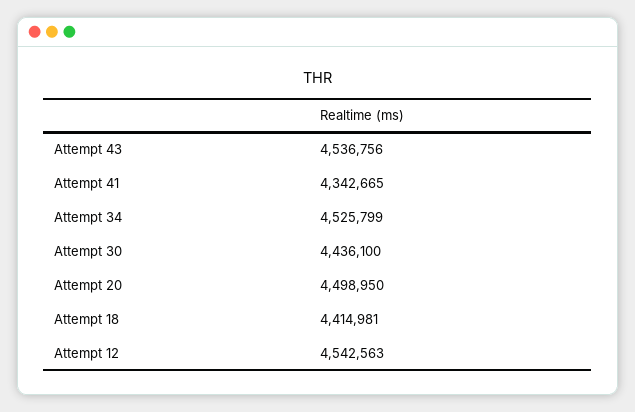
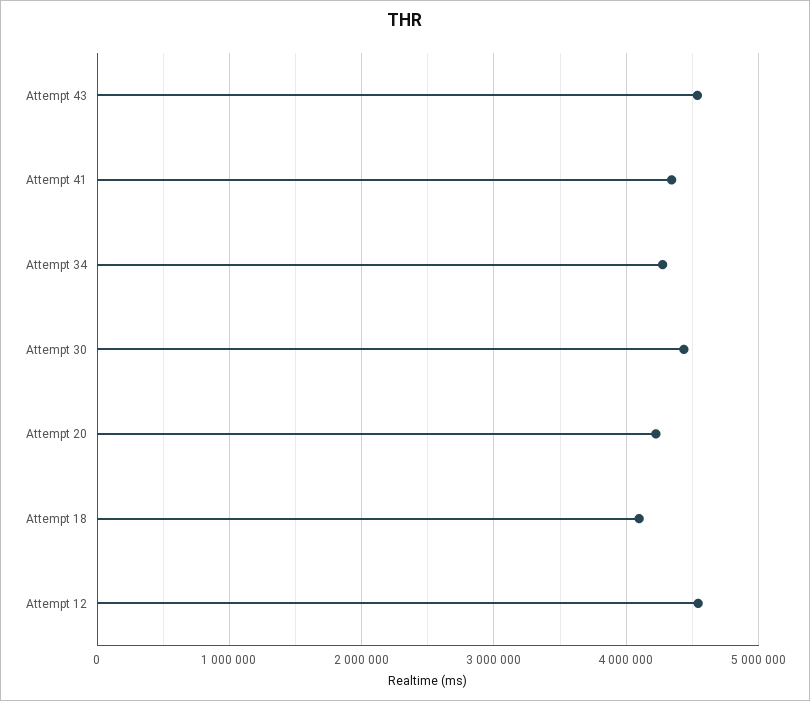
Attempt 34: 4525799 -> 4300000
Attempt 20: 4498950 -> 4200000
Attempt 18: 4414981 -> 4100000

